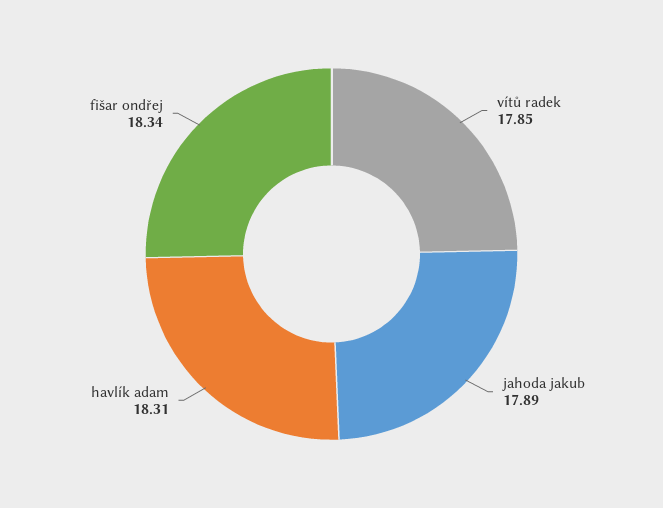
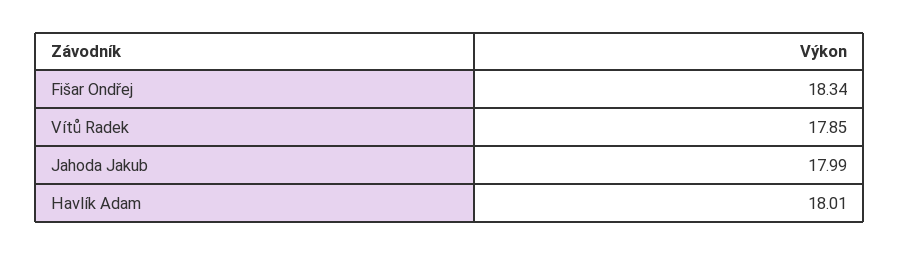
jahoda jakub: 17.89 -> 17.99
havlík adam: 18.31 -> 18.01

